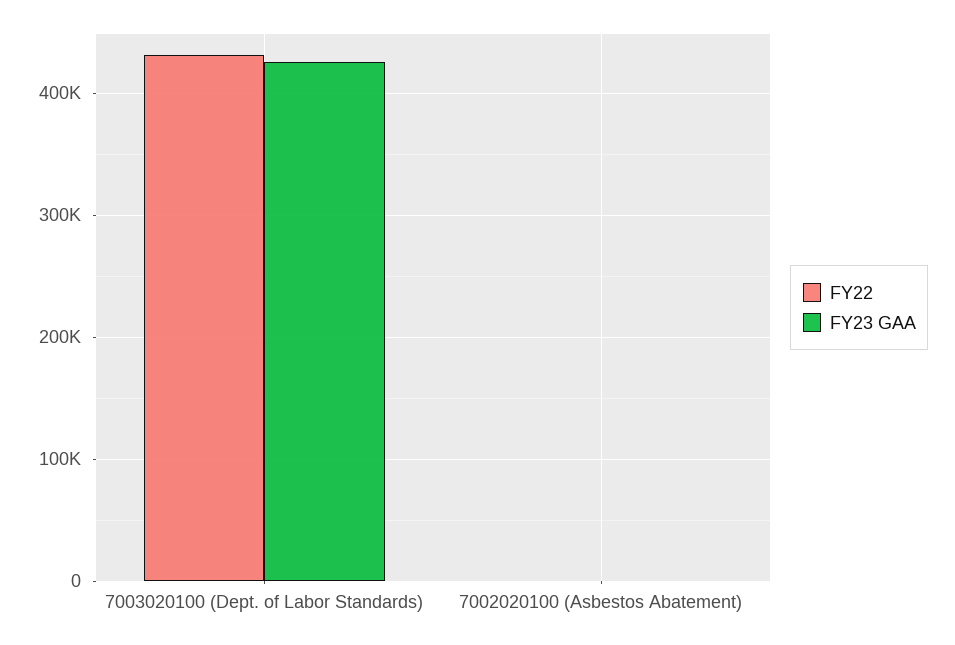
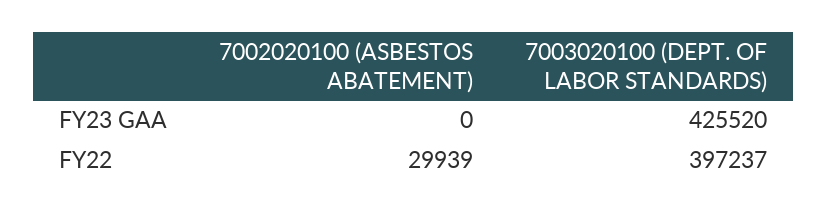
FY22, 7003020100 (Dept. of Labor Standards): 430000 -> 397237
FY22, 7002020100 (Asbestos Abatement): 0 -> 29939

